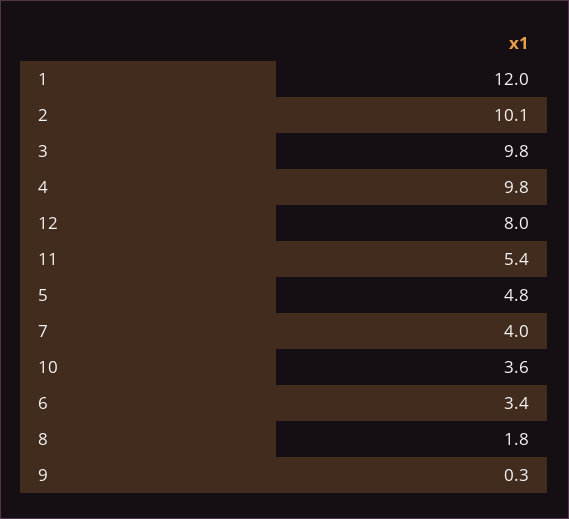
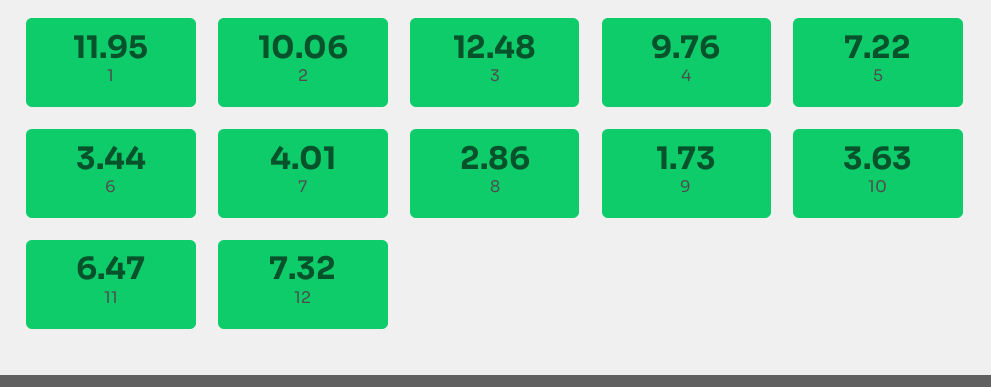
3: 9.8 -> 12.48
12: 8 -> 7.32
11: 5.4 -> 6.47
5: 4.8 -> 7.22
8: 1.8 -> 2.86
9: 0.3 -> 1.73

